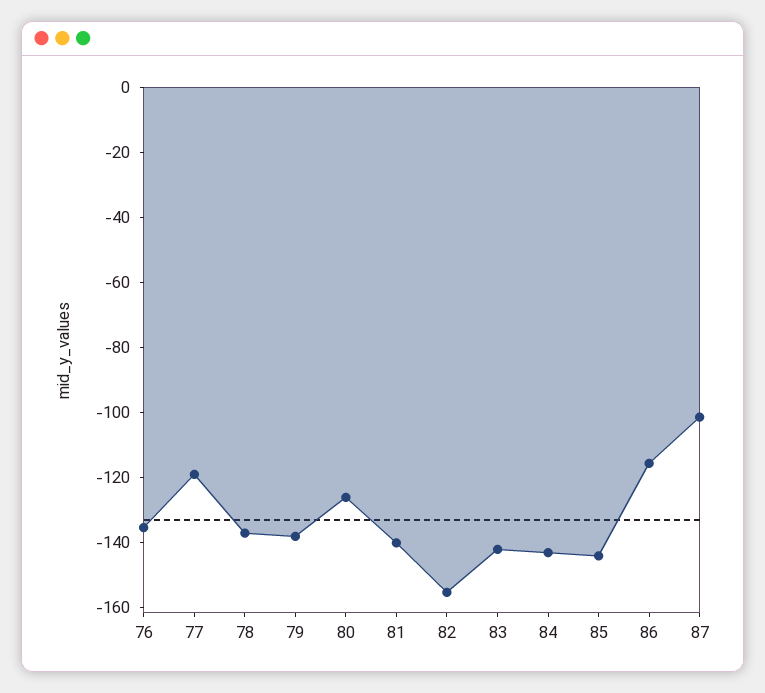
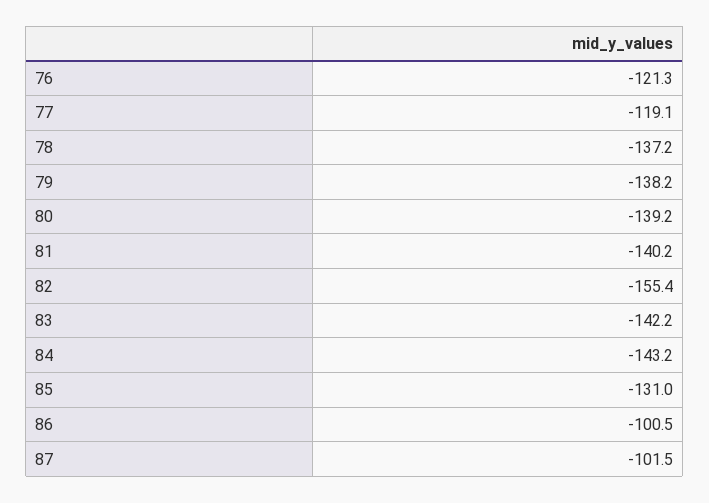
76: -135 -> -121.3
80: -125 -> -139.2
85: -145 -> -131
86: -115 -> -100.5

